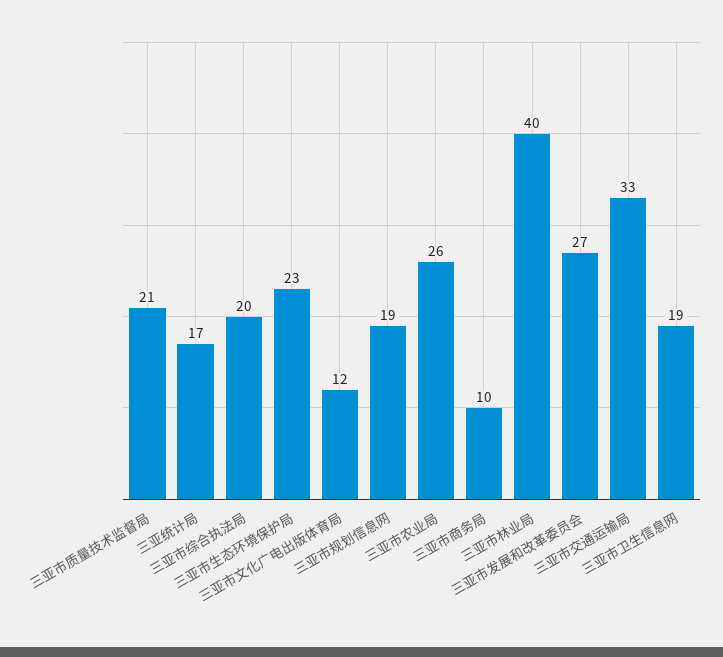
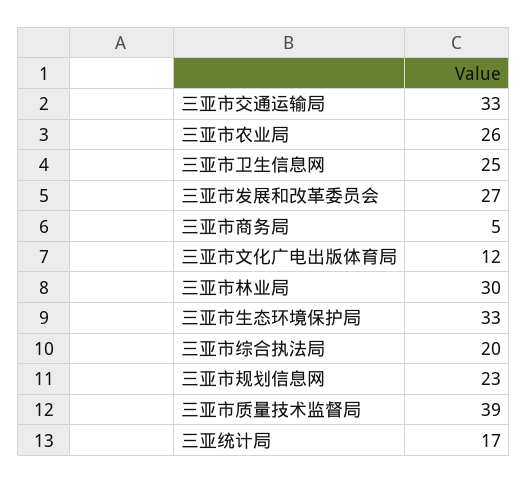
三亚市质量技术监督局: 21 -> 39
三亚市生态环境保护局: 23 -> 33
三亚市规划信息网: 19 -> 23
三亚市商务局: 10 -> 5
三亚市林业局: 40 -> 30
三亚市卫生信息网: 19 -> 25

